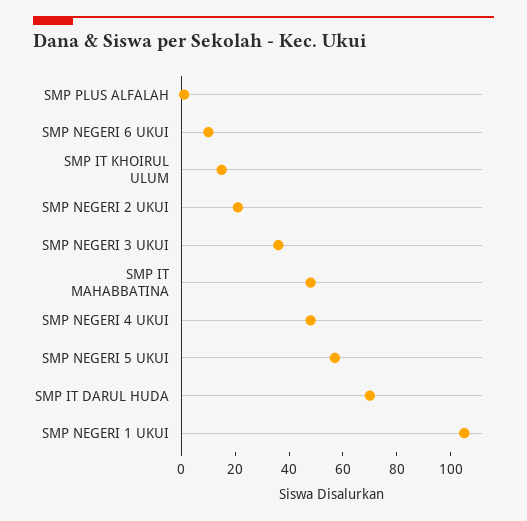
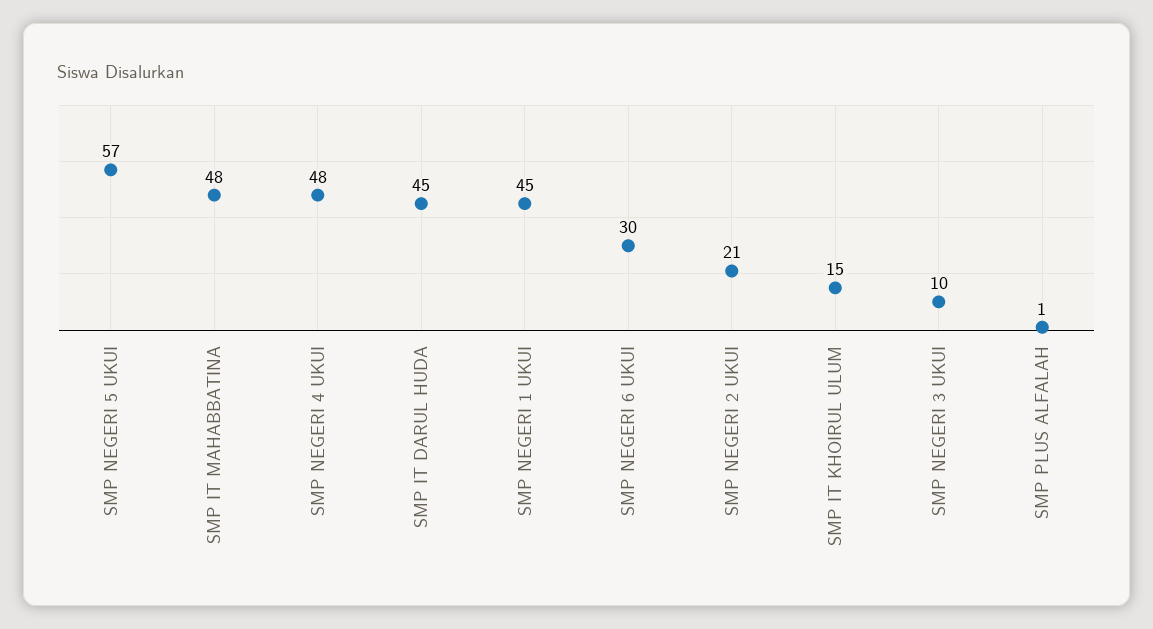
SMP NEGERI 6 UKUI: 10 -> 30
SMP NEGERI 3 UKUI: 35 -> 10
SMP IT DARUL HUDA: 70 -> 45
SMP NEGERI 1 UKUI: 105 -> 45

